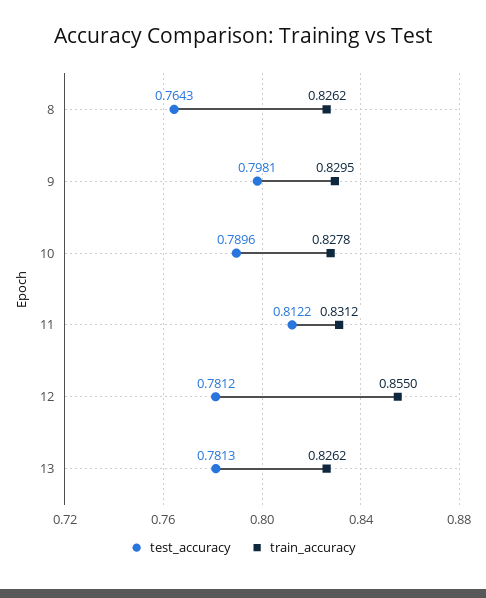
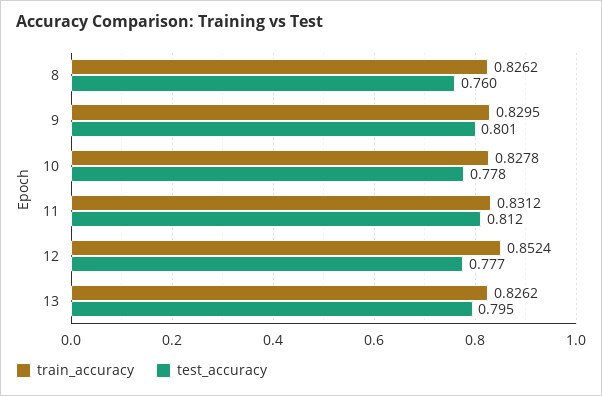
test_accuracy, 8: 0.7643 -> 0.76
test_accuracy, 9: 0.7981 -> 0.801
test_accuracy, 10: 0.7896 -> 0.778
test_accuracy, 12: 0.7812 -> 0.777
train_accuracy, 12: 0.855 -> 0.8524
test_accuracy, 13: 0.7813 -> 0.795

